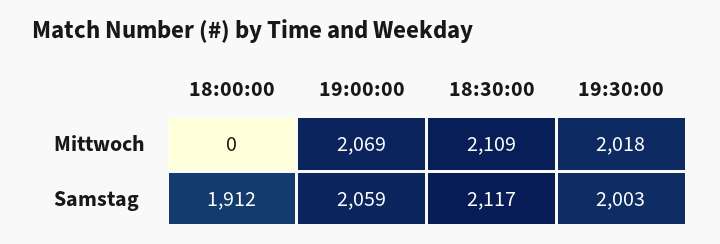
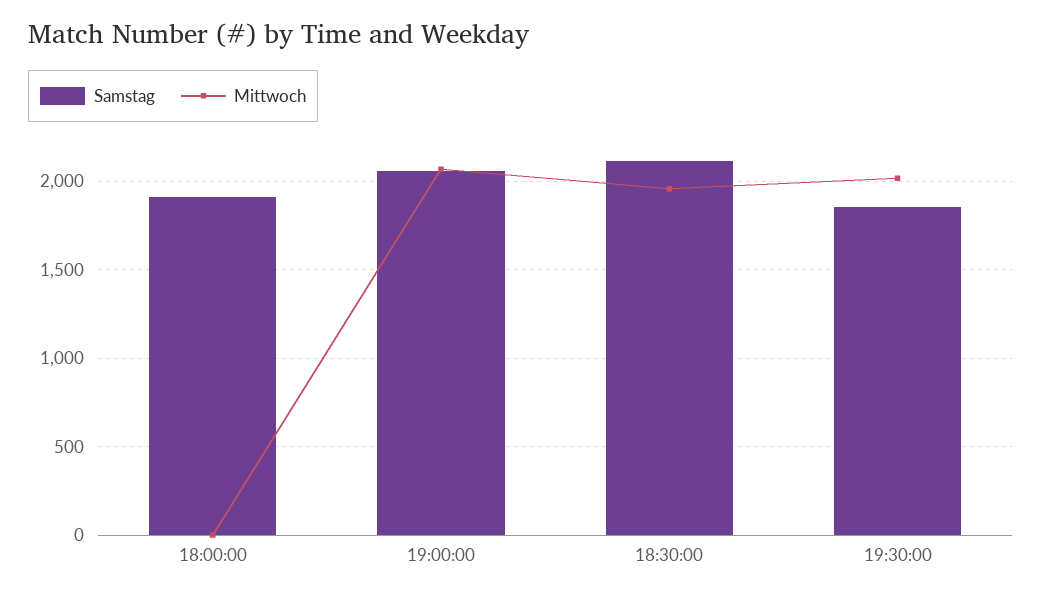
Mittwoch, 18:30:00: 2109 -> 1950
Samstag, 19:30:00: 2003 -> 1850

